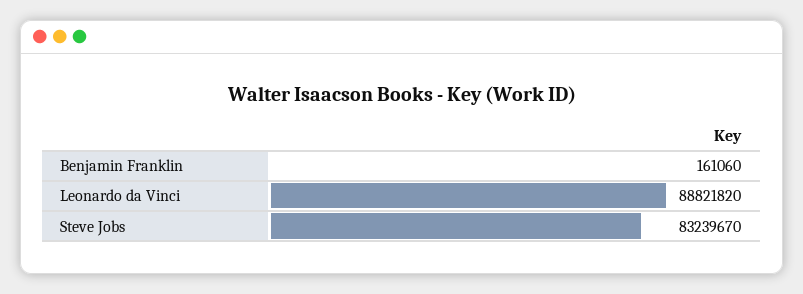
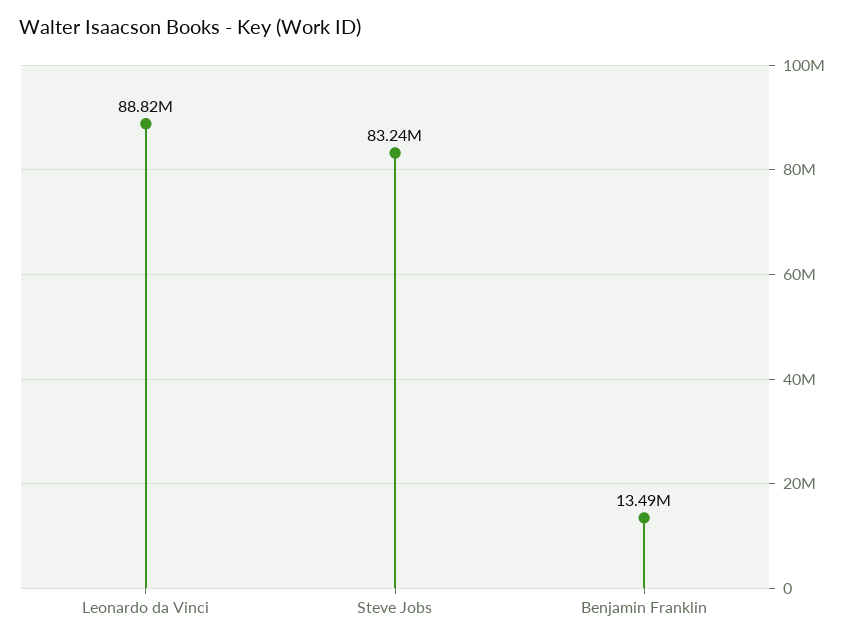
Benjamin Franklin: 161060 -> 13490000

